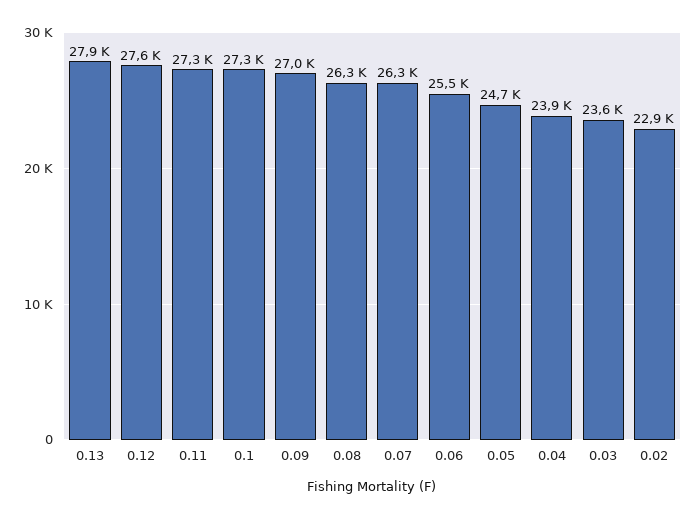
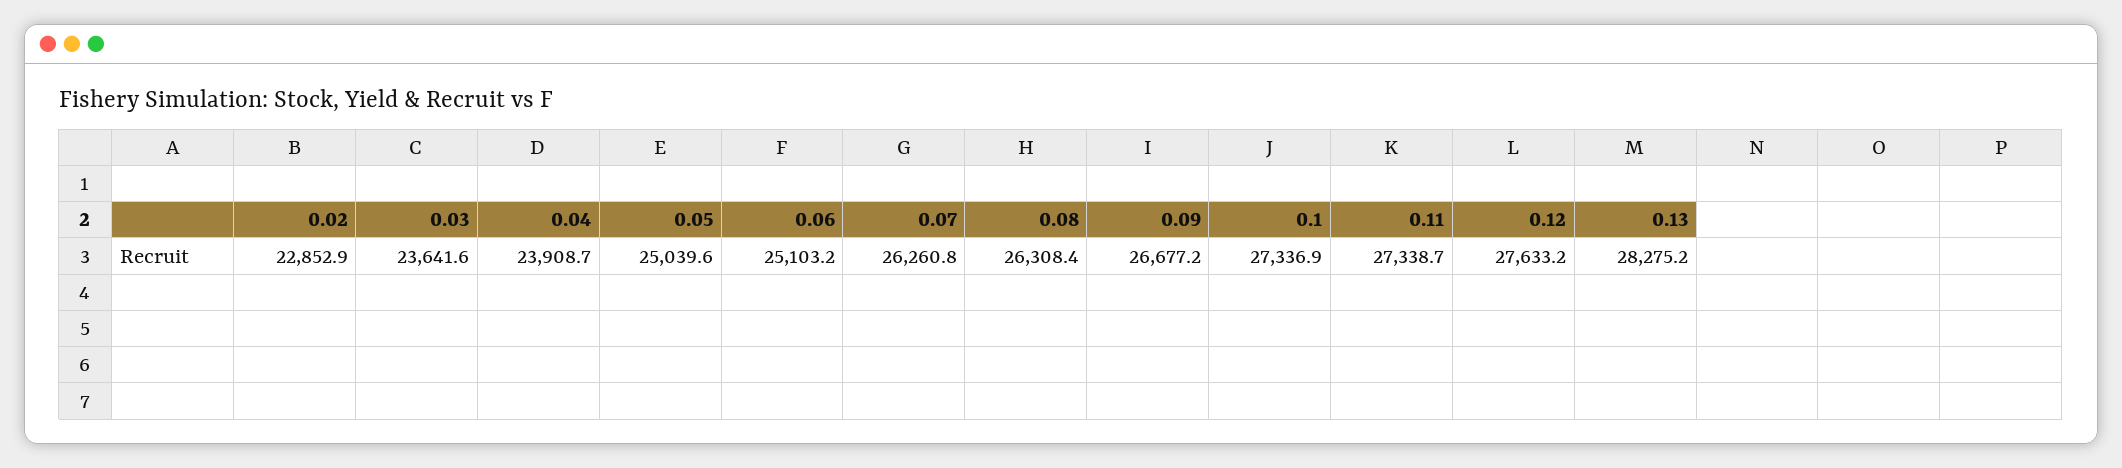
0.13: 27900 -> 28275.2
0.09: 27000 -> 26677.2
0.06: 25500 -> 25103.2
0.05: 24700 -> 25039.6

